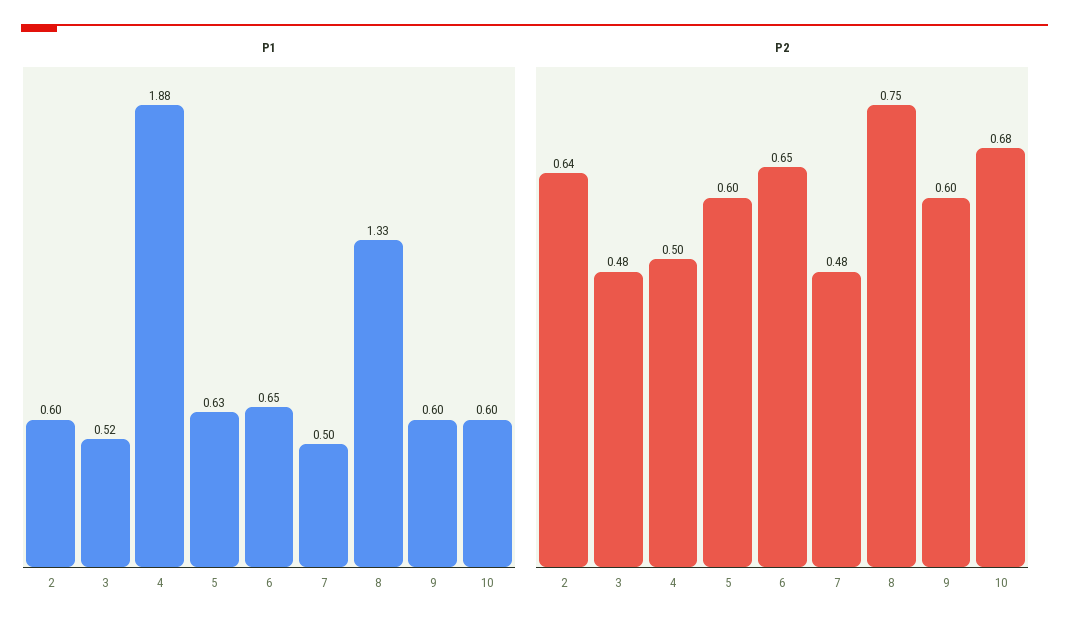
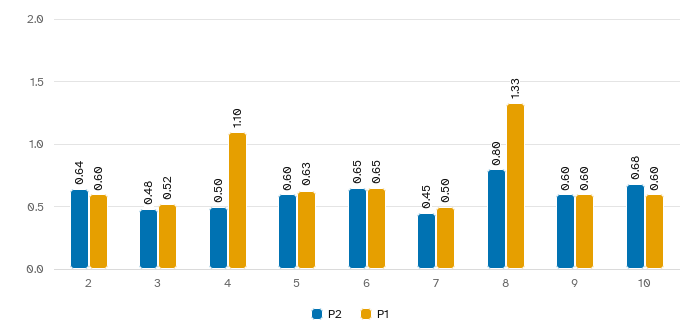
P1, 4: 1.88 -> 1.1
P2, 7: 0.48 -> 0.45
P2, 8: 0.75 -> 0.8

